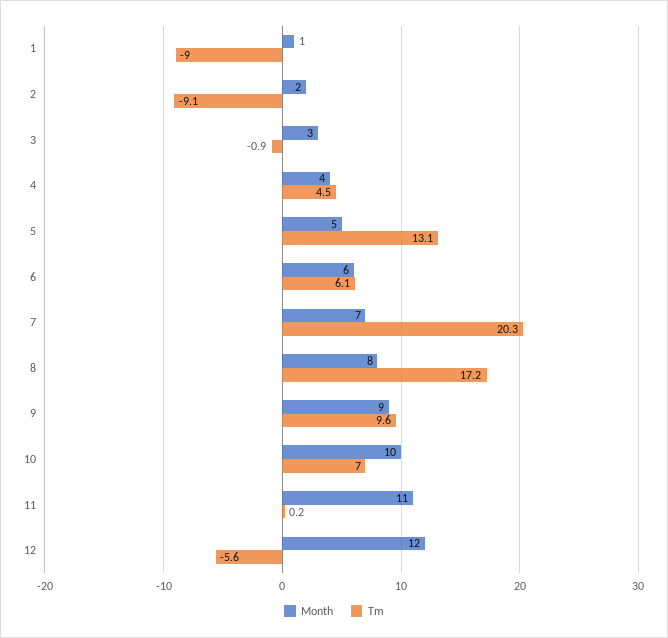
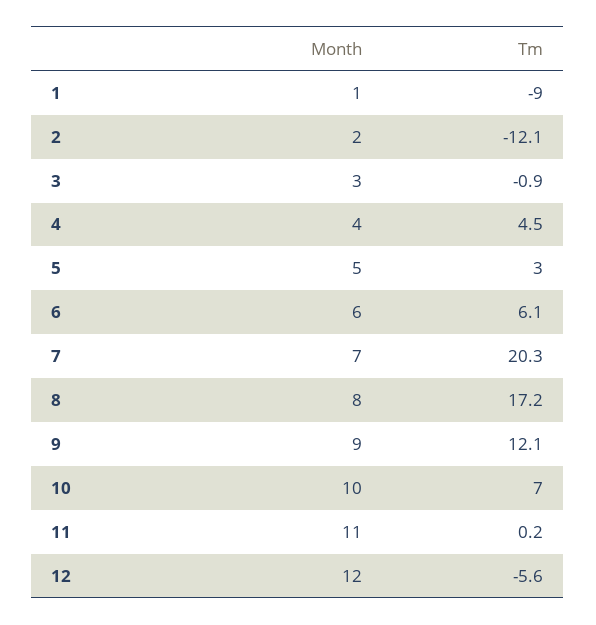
Tm, 2: -9.1 -> -12.1
Tm, 5: 13.1 -> 3
Tm, 9: 9.6 -> 12.1

